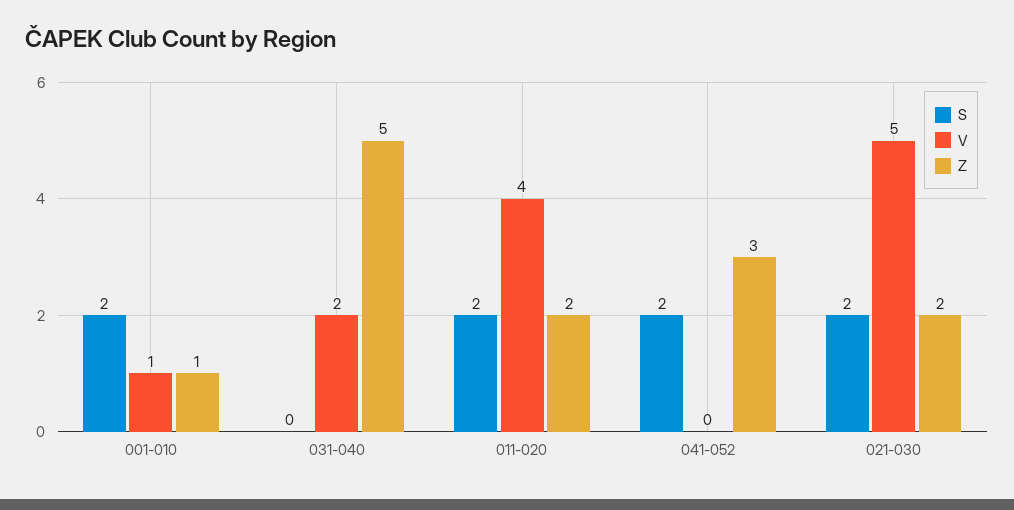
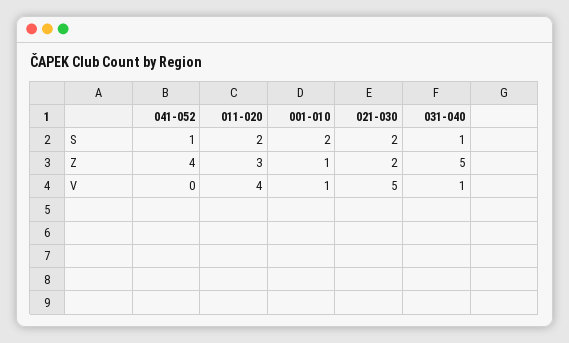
S, 031-040: 0 -> 1
V, 031-040: 2 -> 1
Z, 011-020: 2 -> 3
S, 041-052: 2 -> 1
Z, 041-052: 3 -> 4

